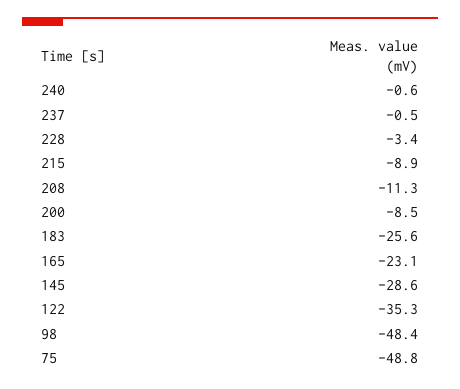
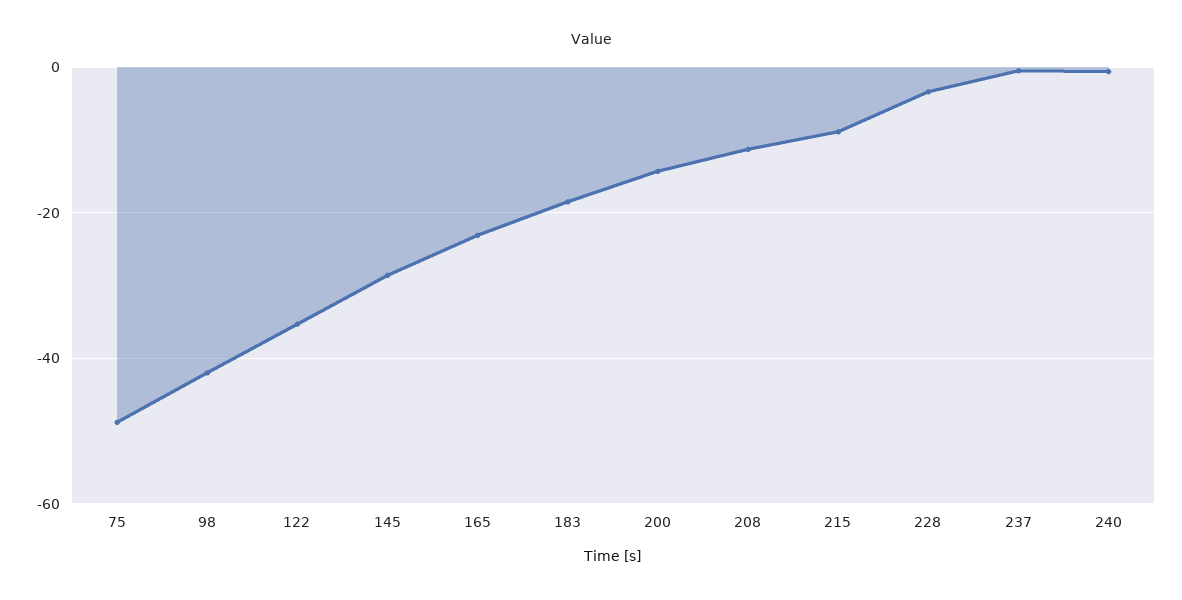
200: -8.5 -> -14
183: -25.6 -> -18
98: -48.4 -> -42

